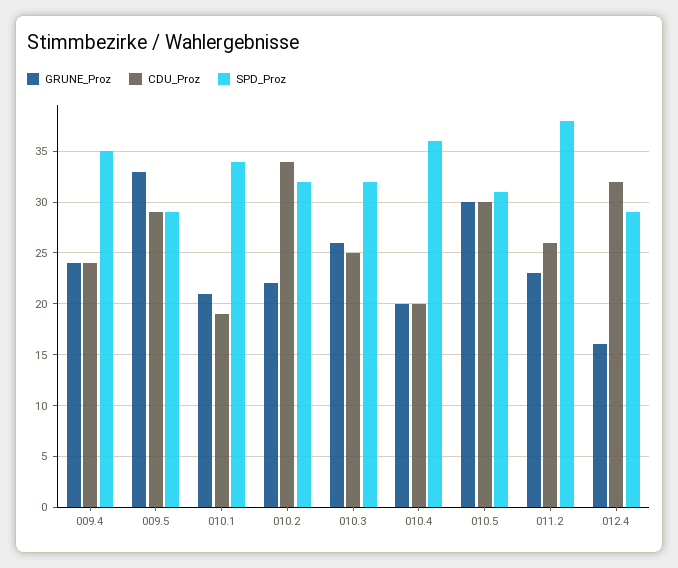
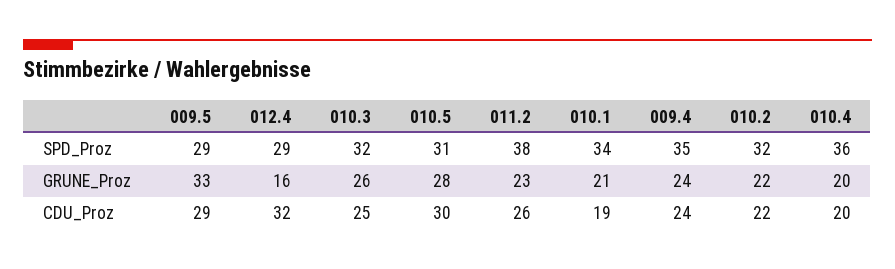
CDU_Proz, 010.2: 34 -> 22
GRUNE_Proz, 010.5: 30 -> 28

